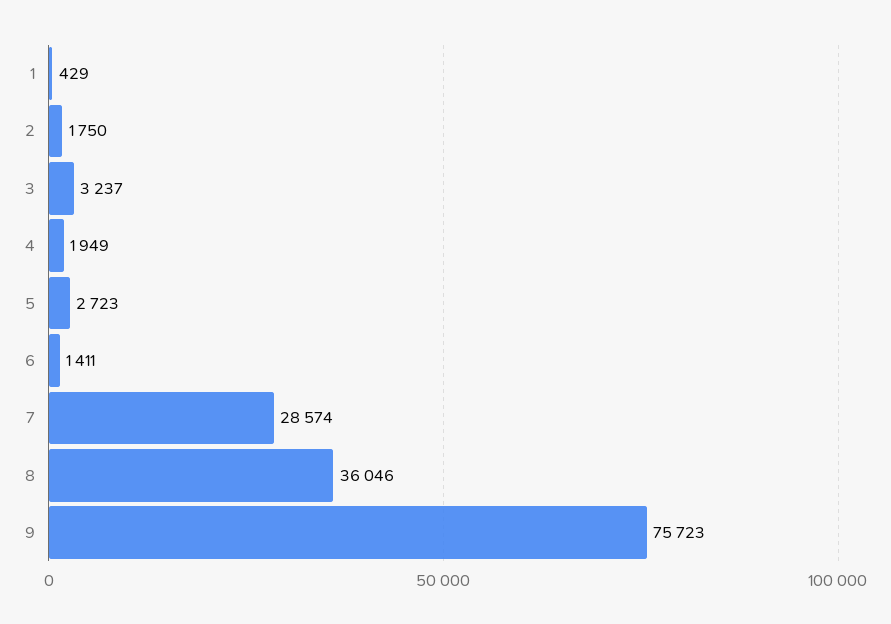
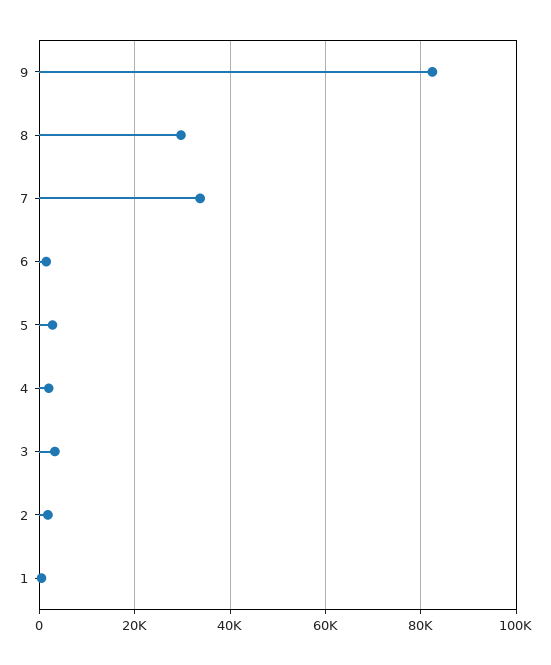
7: 28574 -> 34000
8: 36046 -> 30000
9: 75723 -> 82000

